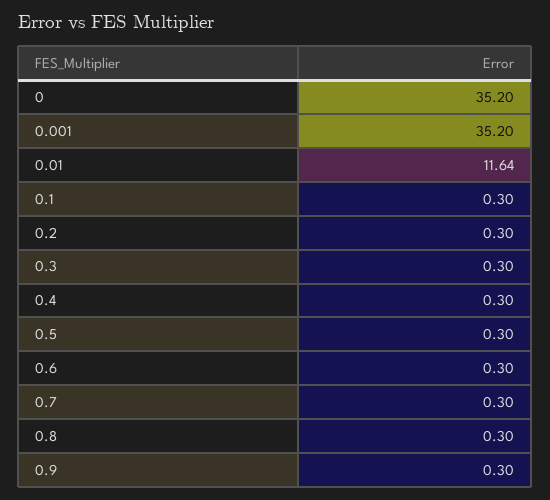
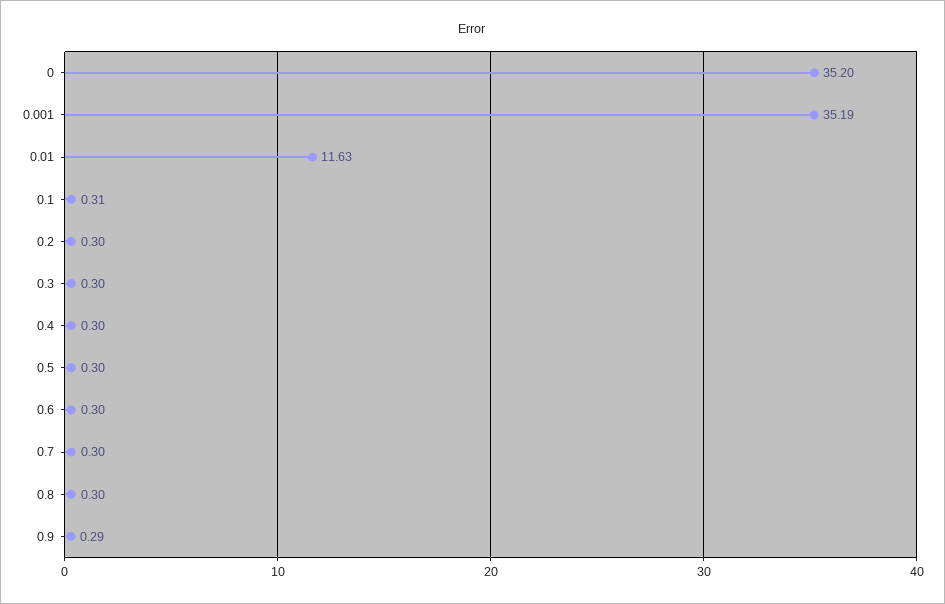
0.001: 35.2 -> 35.19
0.01: 11.64 -> 11.63
0.1: 0.3 -> 0.31
0.9: 0.3 -> 0.29

